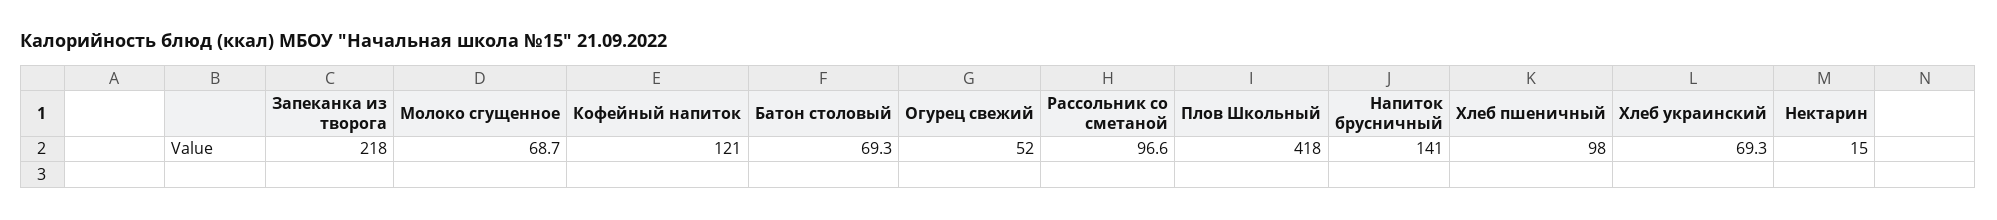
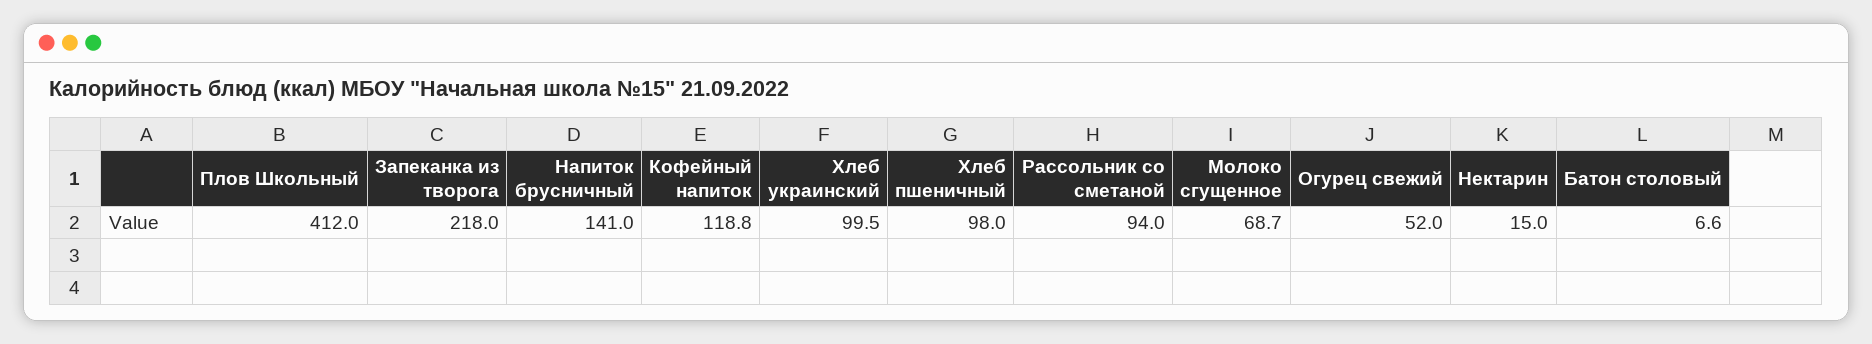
Кофейный напиток: 121 -> 118.8
Батон столовый: 69.3 -> 6.6
Рассольник со сметаной: 96.6 -> 94
Плов Школьный: 418 -> 412
Хлеб украинский: 69.3 -> 99.5

